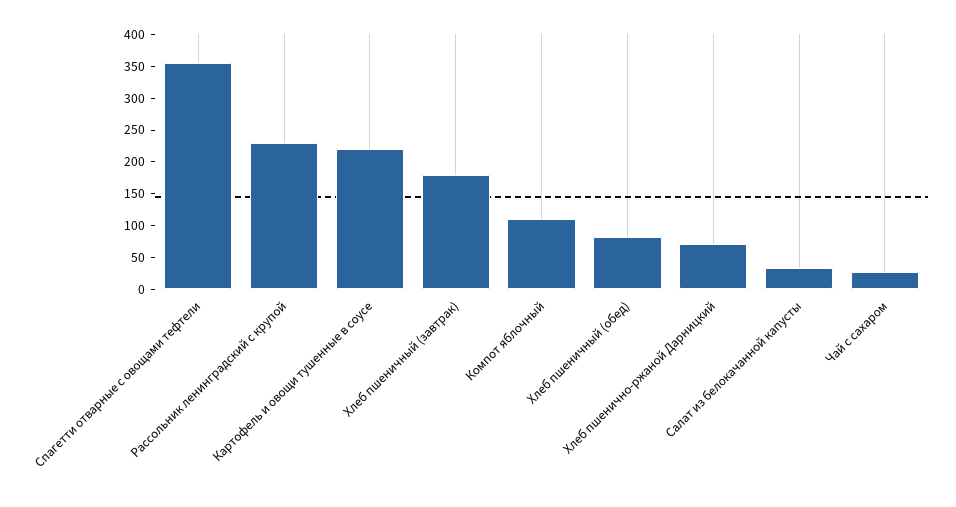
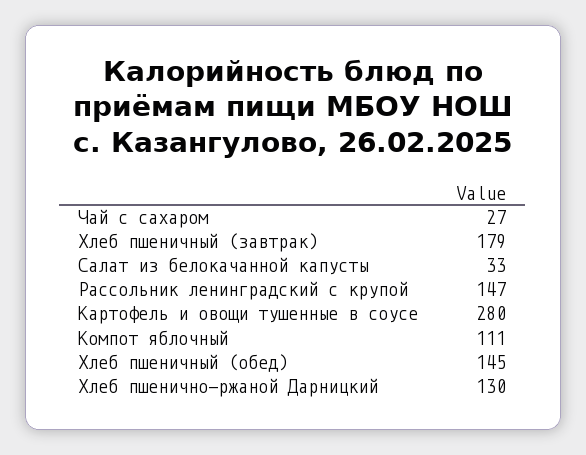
Спагетти отварные с овощами тефтели: 350 -> none
Рассольник ленинградский с крупой: 225 -> 147
Картофель и овощи тушенные в соусе: 225 -> 280
Хлеб пшеничный (обед): 75 -> 145
Хлеб пшенично-ржаной Дарницкий: 75 -> 130

